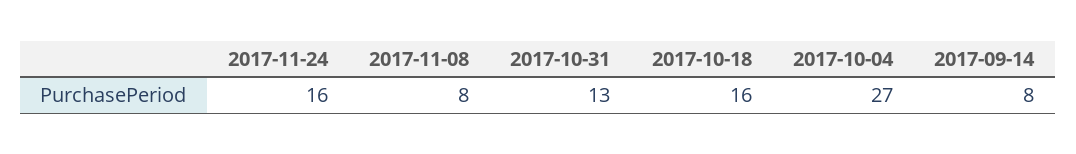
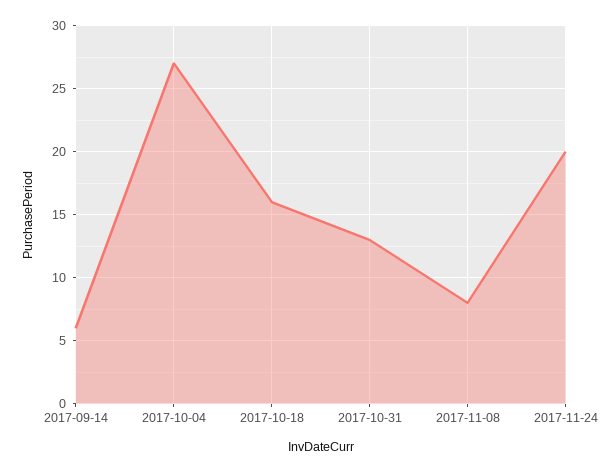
2017-11-24: 16 -> 20
2017-09-14: 8 -> 6

